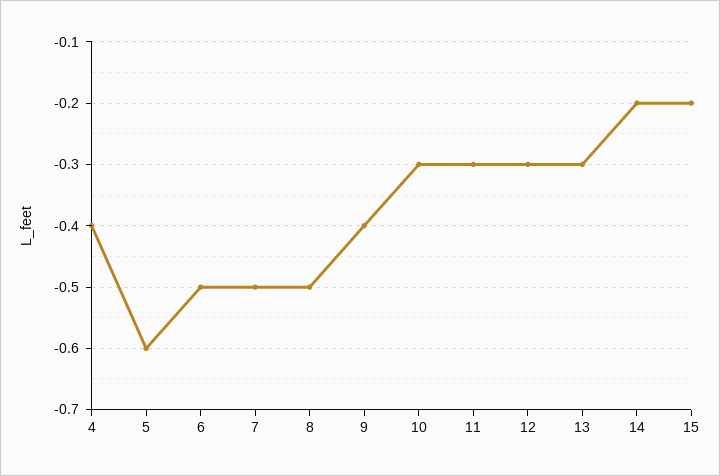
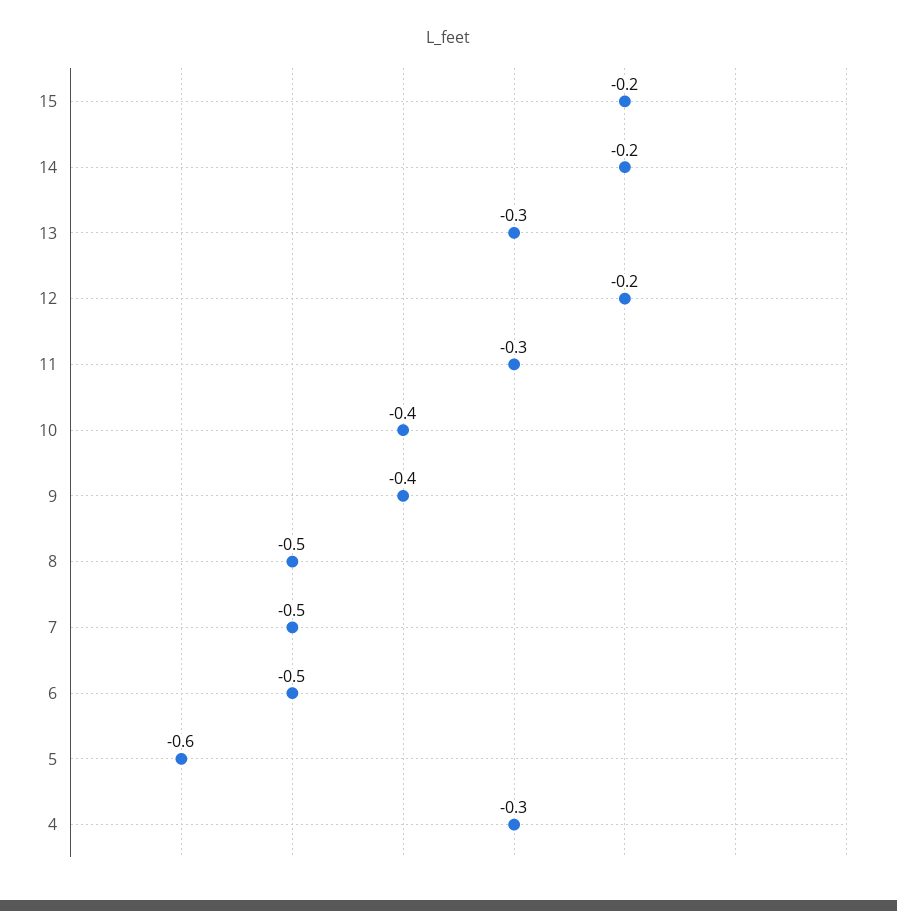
4: -0.4 -> -0.3
10: -0.3 -> -0.4
12: -0.3 -> -0.2

